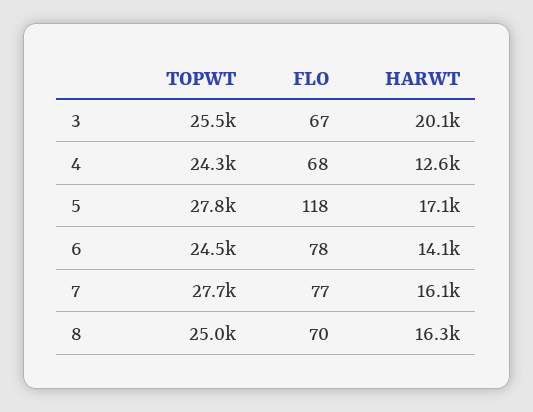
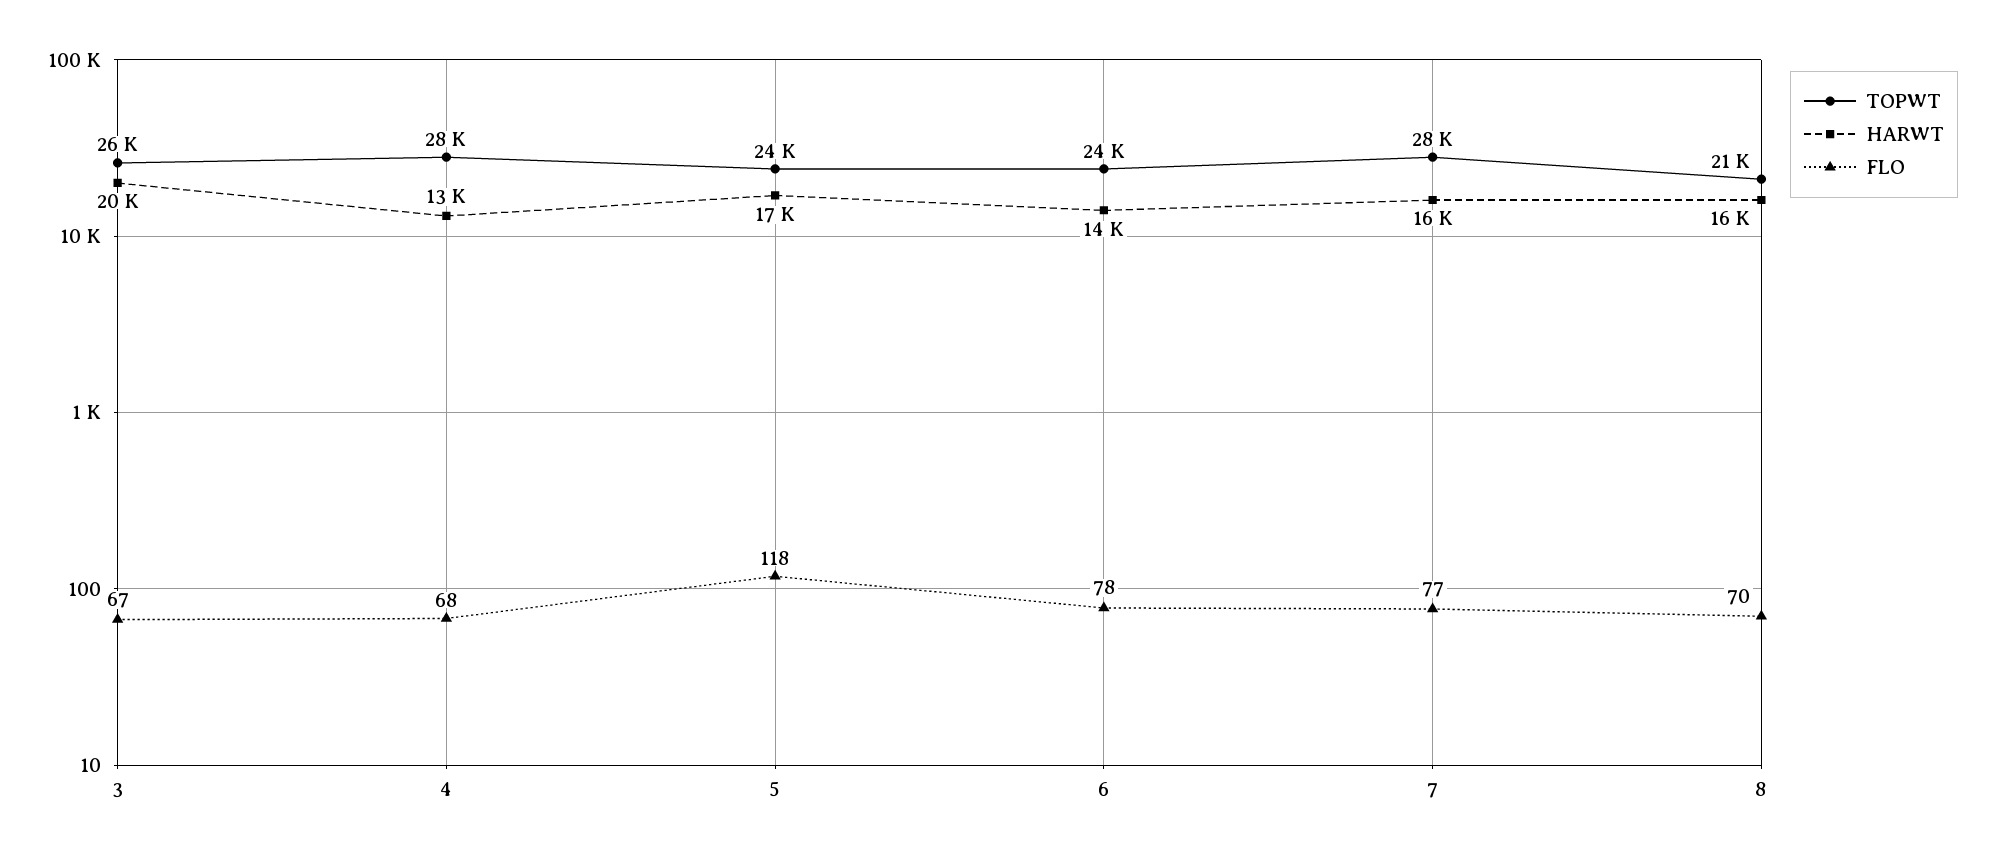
TOPWT, 4: 24300 -> 28000
TOPWT, 5: 27800 -> 24000
TOPWT, 8: 25000 -> 21000

